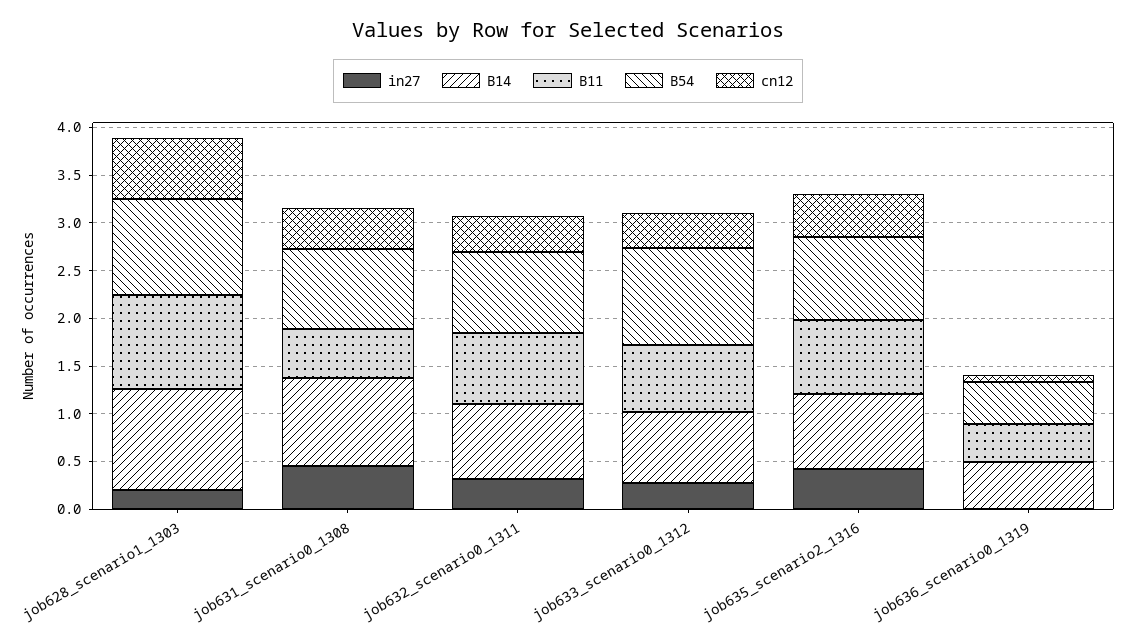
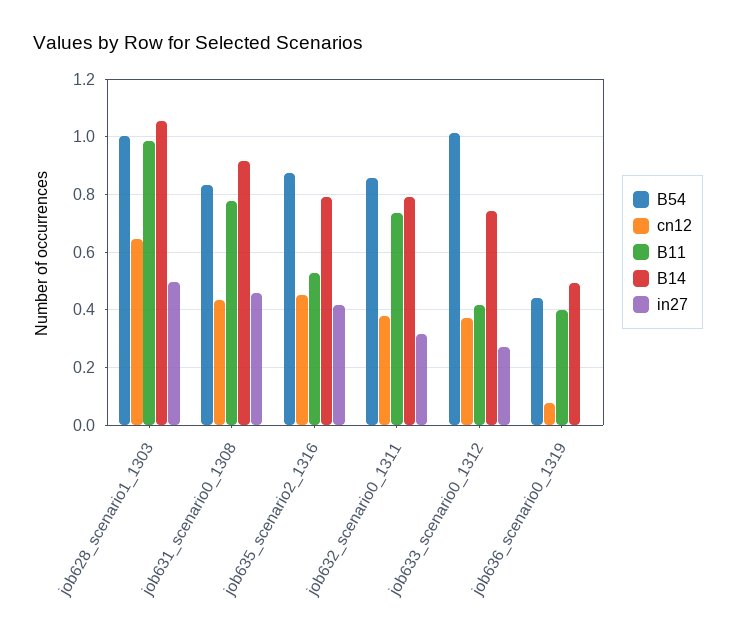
in27, job628_scenario1_1303: 0.2 -> 0.5
B11, job631_scenario0_1308: 0.5 -> 0.775
B11, job633_scenario0_1312: 0.7 -> 0.425
B11, job635_scenario2_1316: 0.8 -> 0.525

